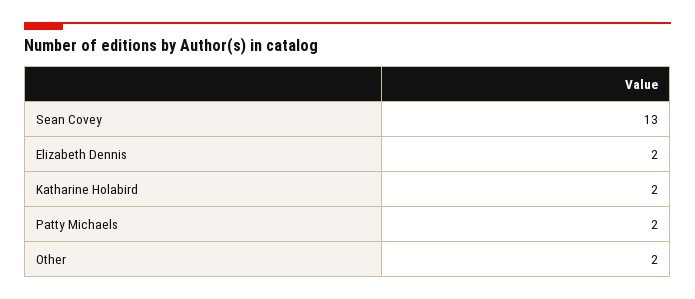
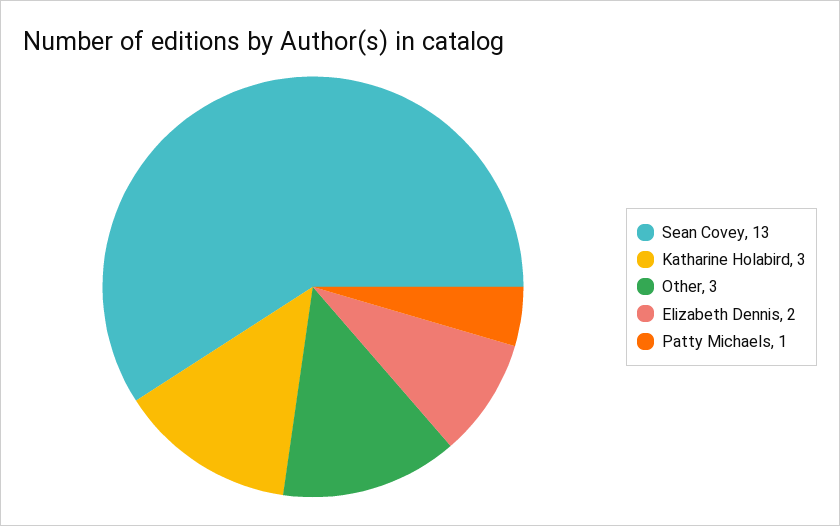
Katharine Holabird: 2 -> 3
Patty Michaels: 2 -> 1
Other: 2 -> 3

